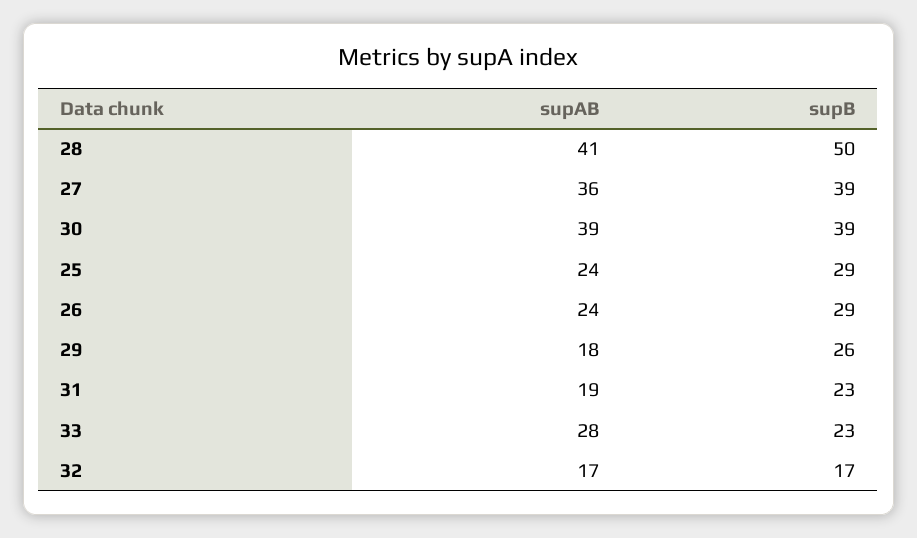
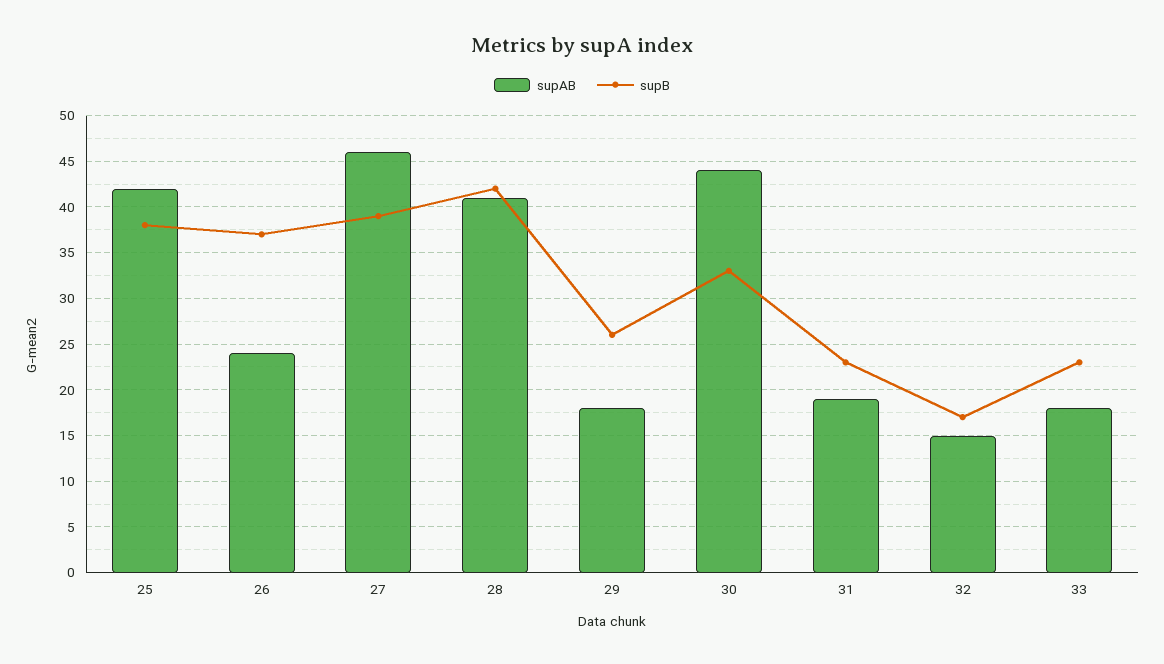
supB, 28: 50 -> 42
supAB, 27: 36 -> 46
supAB, 30: 39 -> 44
supB, 30: 39 -> 33
supAB, 25: 24 -> 42
supB, 25: 29 -> 38
supB, 26: 29 -> 37
supAB, 33: 28 -> 18
supAB, 32: 17 -> 15

